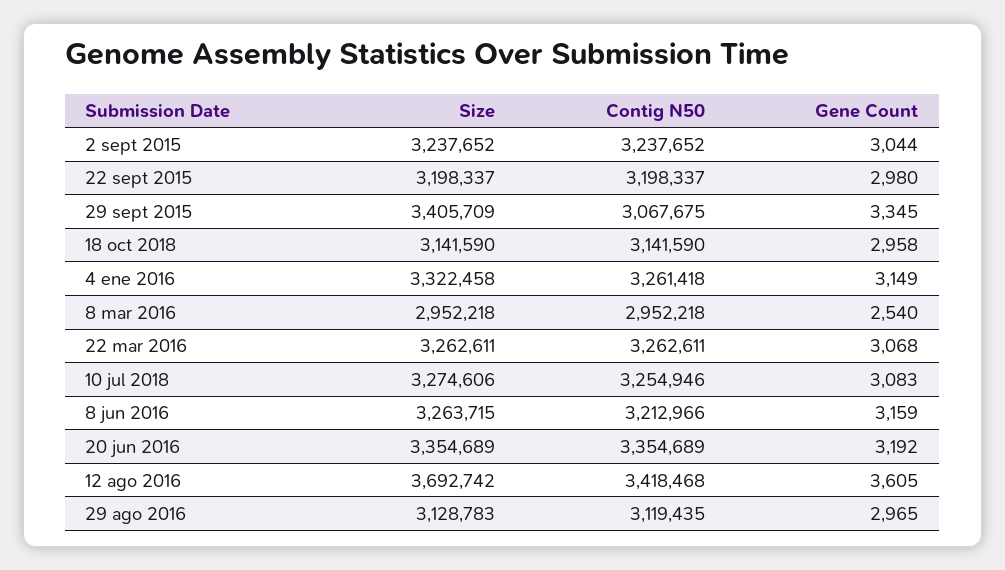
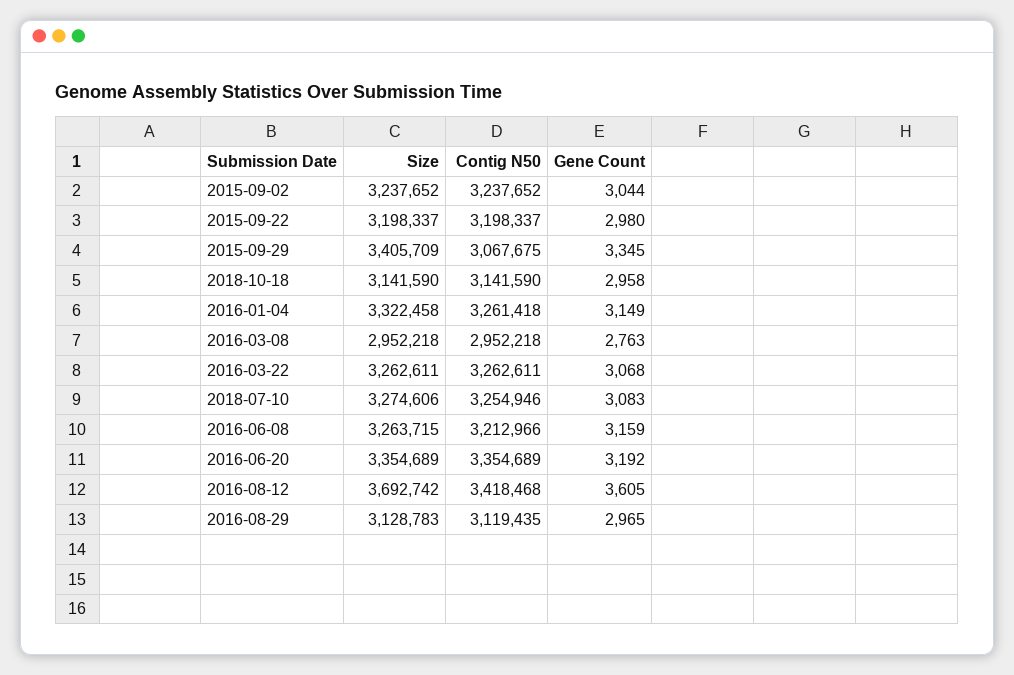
Gene Count, 8 mar 2016: 2540 -> 2763

